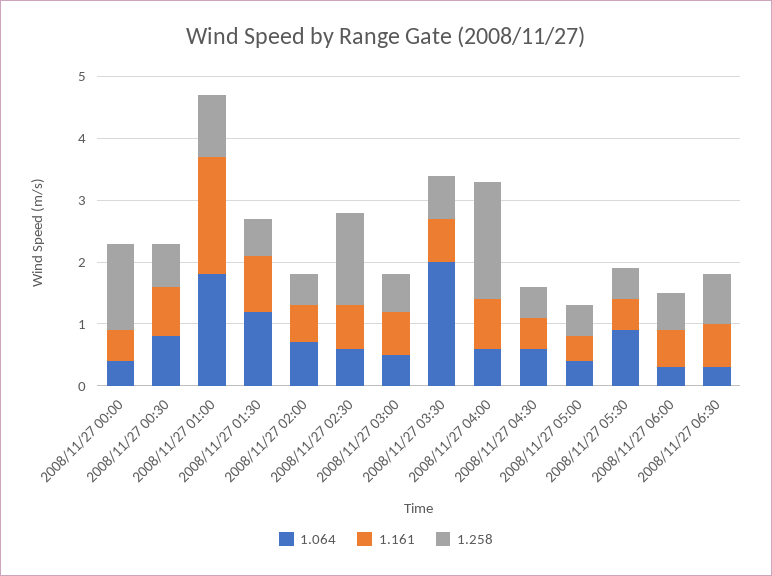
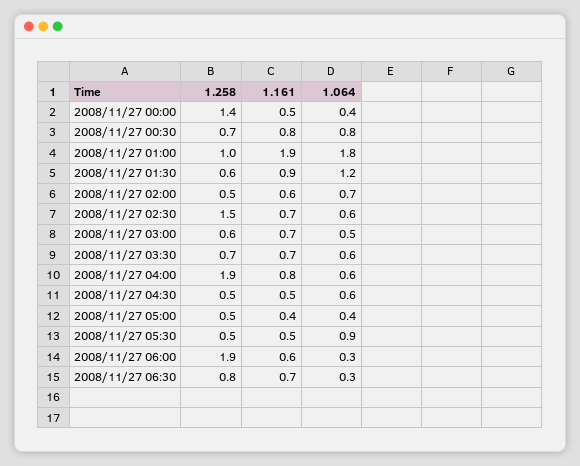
1.064, 2008/11/27 03:30: 2 -> 0.6
1.258, 2008/11/27 06:00: 0.5 -> 1.9

